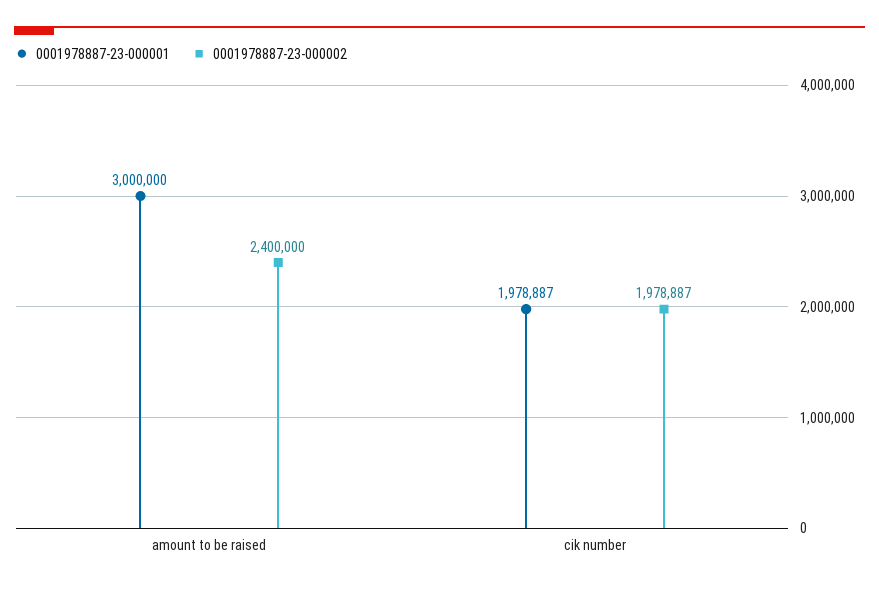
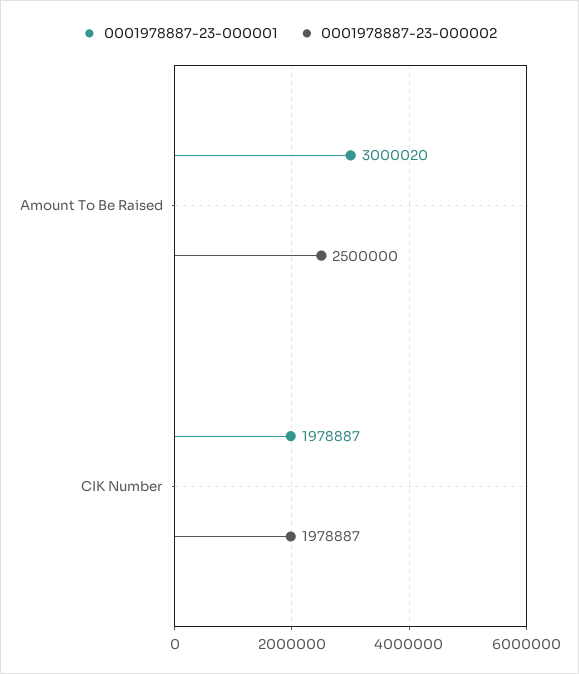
0001978887-23-000001, amount to be raised: 3000000 -> 3000020
0001978887-23-000002, amount to be raised: 2400000 -> 2500000

